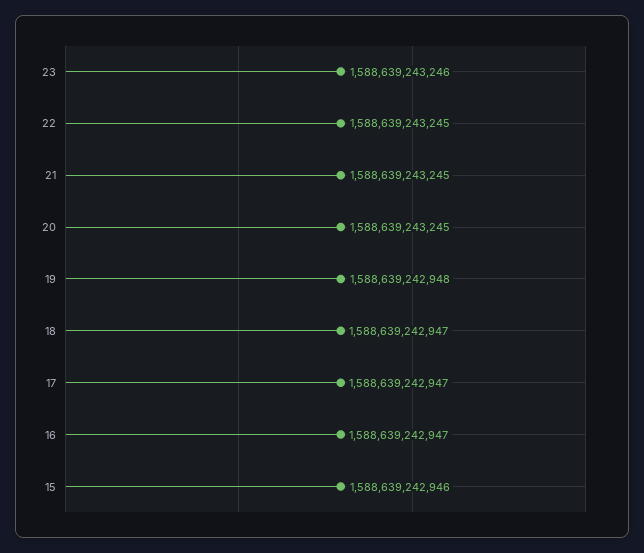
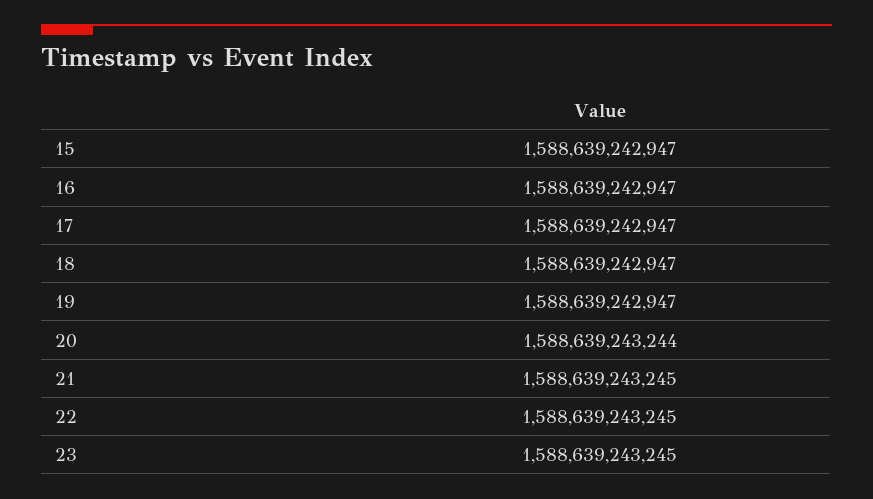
23: 1588639243246 -> 1588639243245
20: 1588639243245 -> 1588639243244
19: 1588639242948 -> 1588639242947
15: 1588639242946 -> 1588639242947

